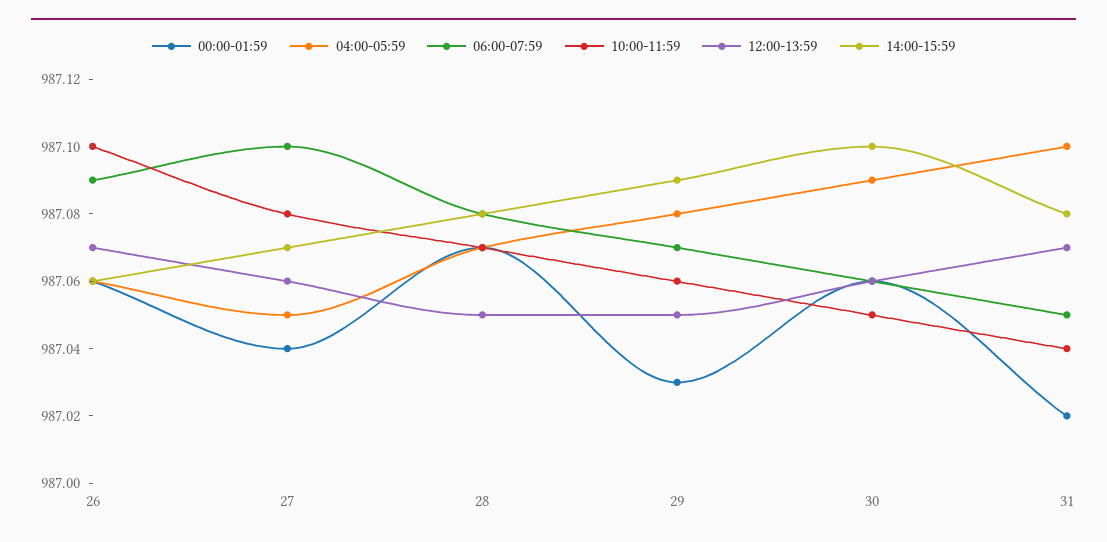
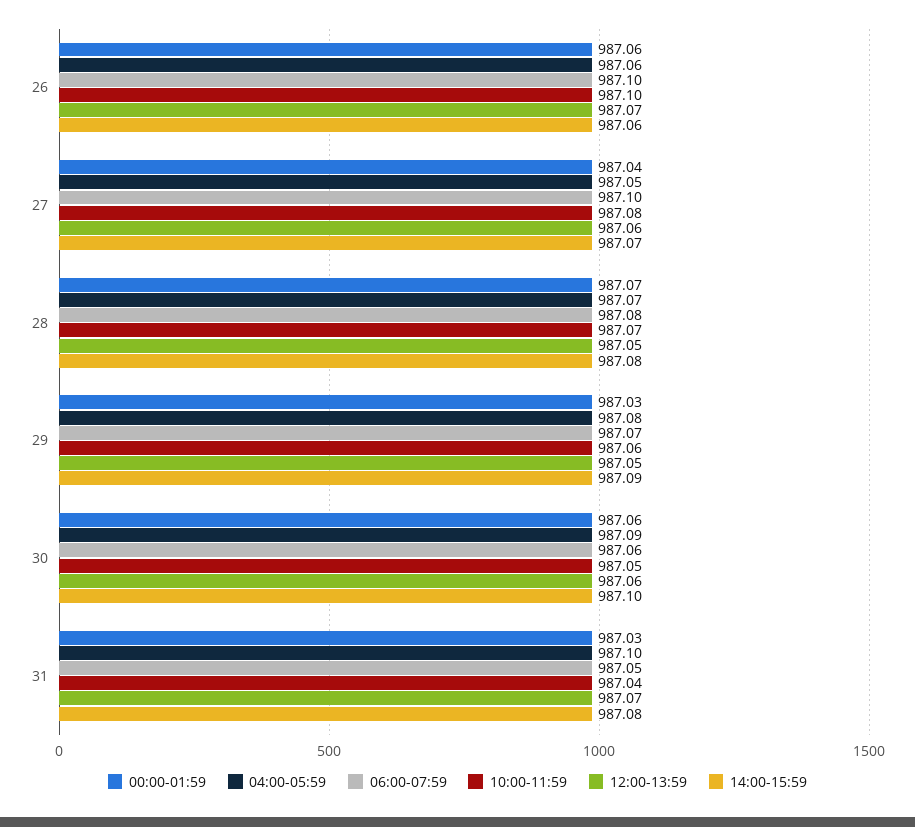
06:00-07:59, 26: 987.09 -> 987.1
00:00-01:59, 31: 987.02 -> 987.03

